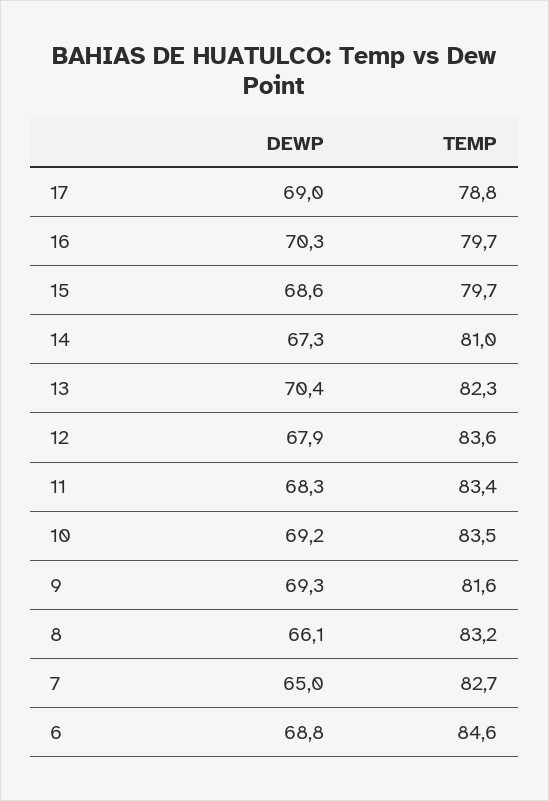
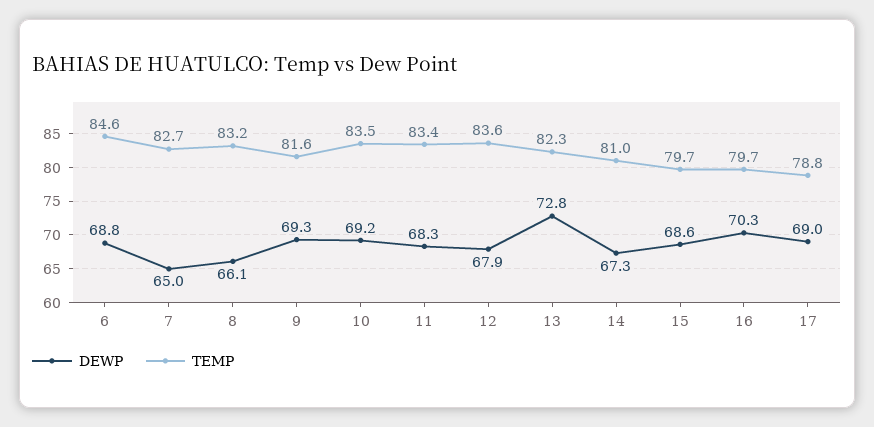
DEWP, 13: 70.4 -> 72.8

